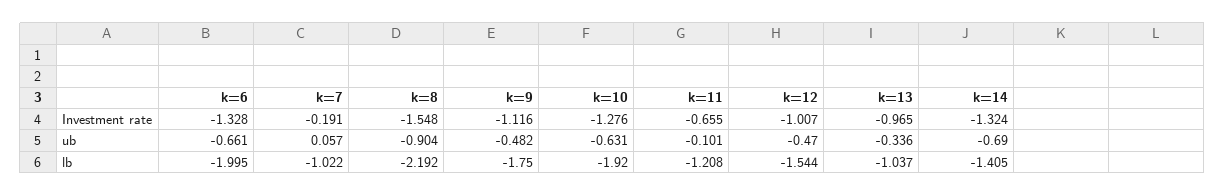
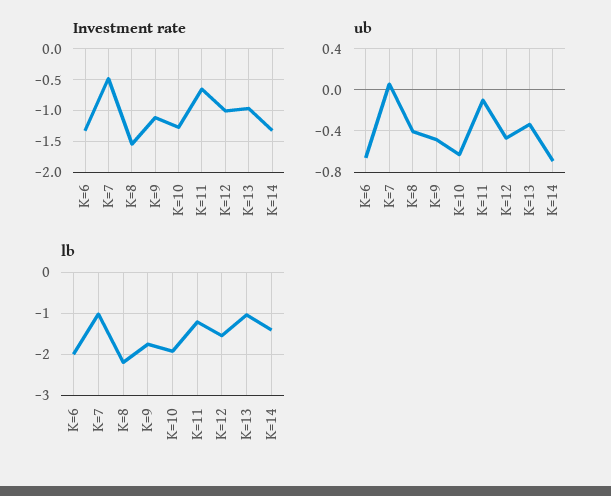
Investment rate, k=7: -0.191 -> -0.5
ub, k=8: -0.904 -> -0.4

